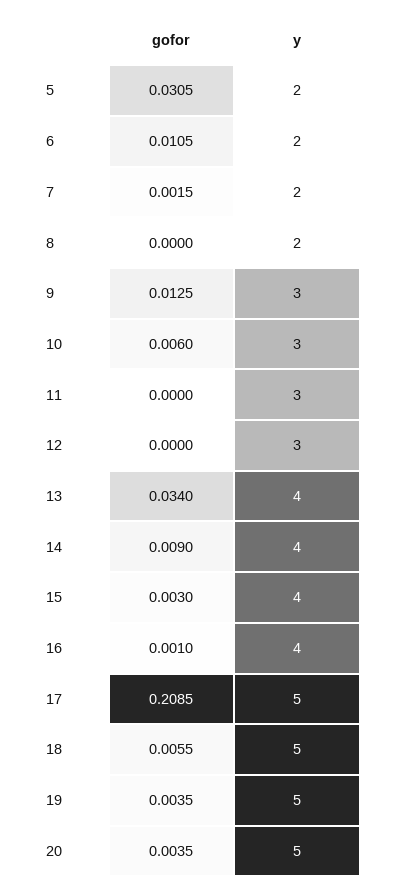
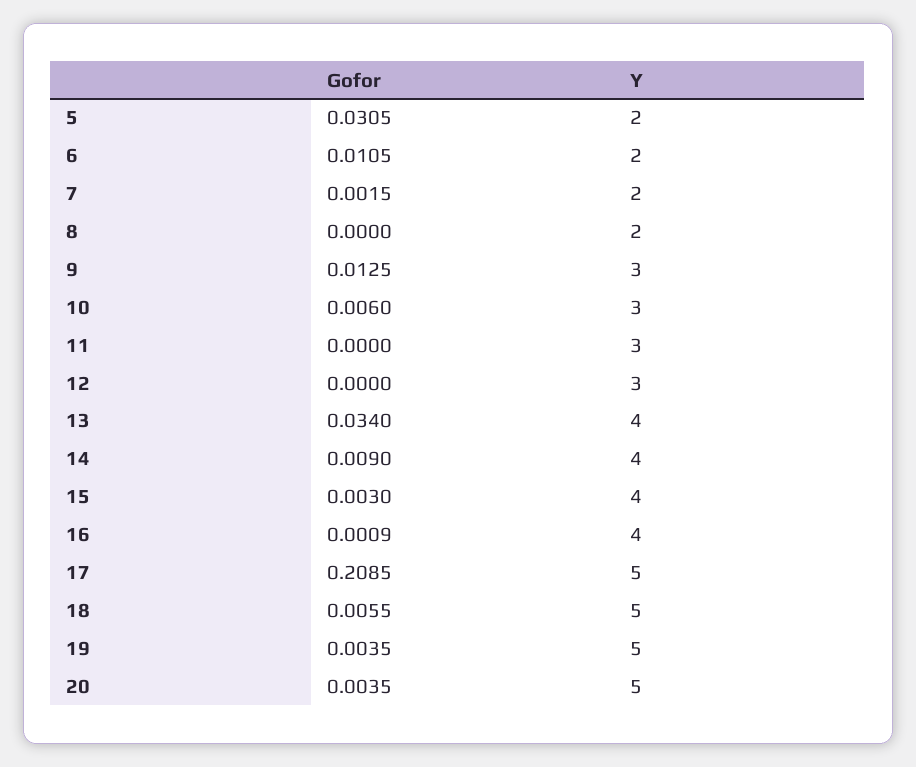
gofor, 16: 0.001 -> 0.0009

